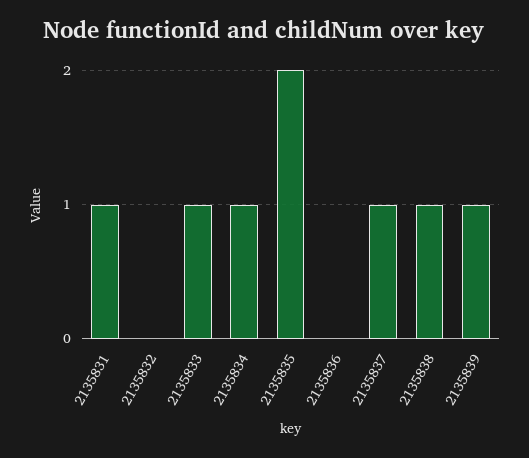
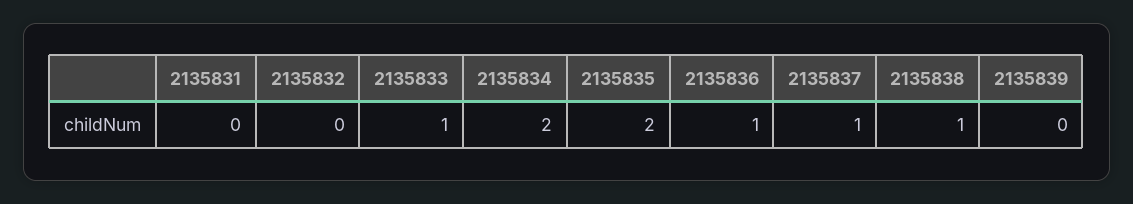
2135831: 1 -> 0
2135834: 1 -> 2
2135836: 0 -> 1
2135839: 1 -> 0

